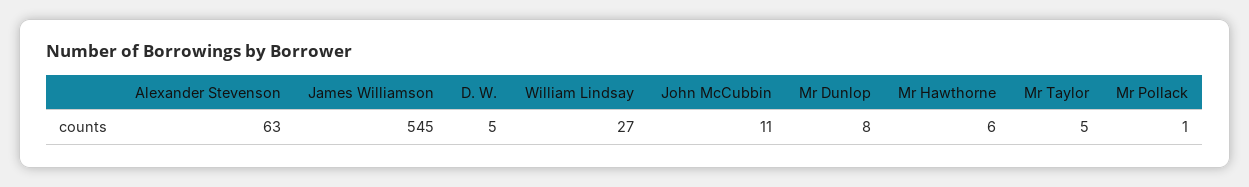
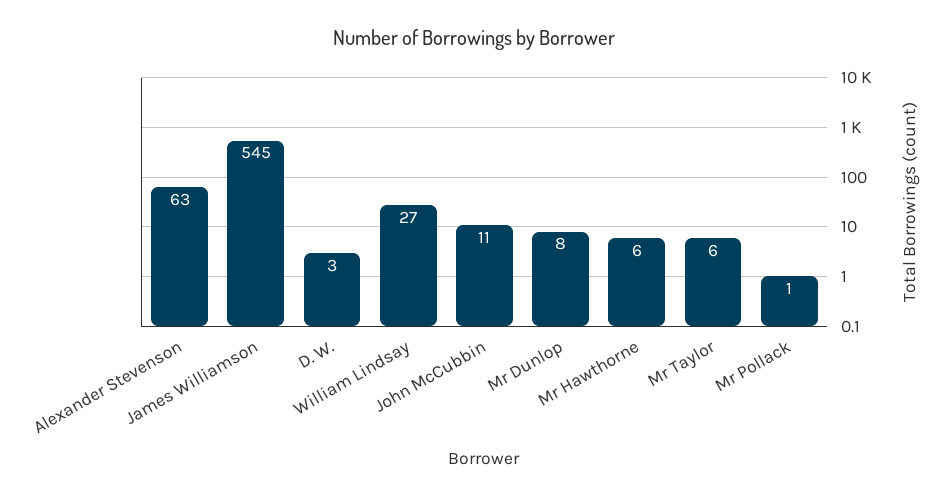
D. W.: 5 -> 3
Mr Taylor: 5 -> 6

